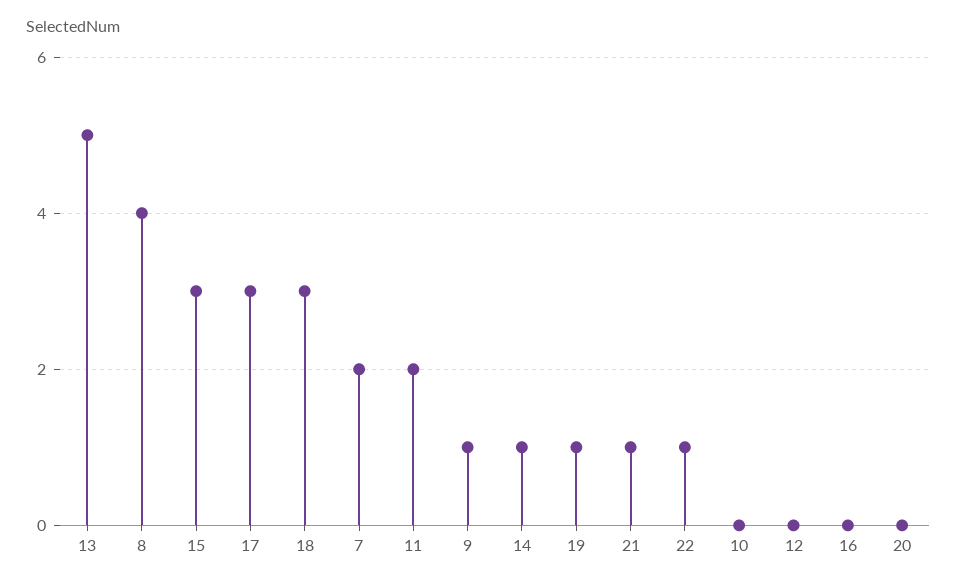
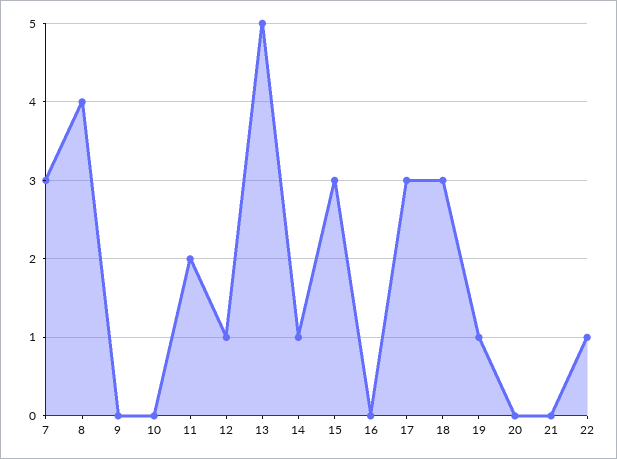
7: 2 -> 3
9: 1 -> 0
21: 1 -> 0
12: 0 -> 1

